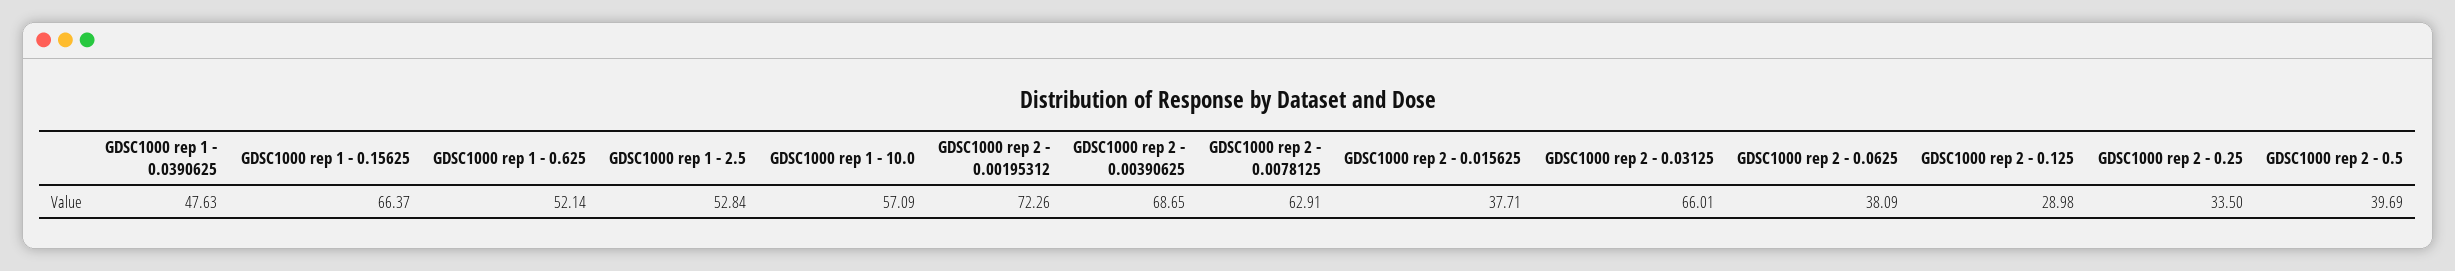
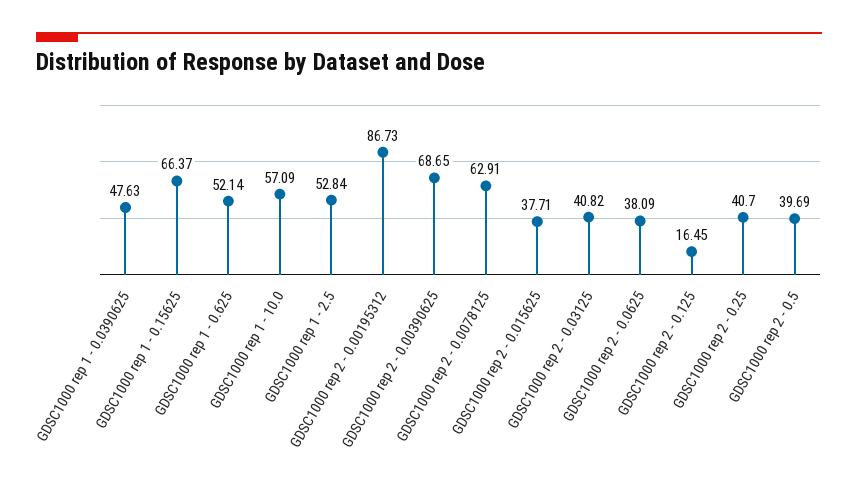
GDSC1000 rep 2 - 0.00195312: 72.26 -> 86.73
GDSC1000 rep 2 - 0.03125: 66.01 -> 40.82
GDSC1000 rep 2 - 0.125: 28.98 -> 16.45
GDSC1000 rep 2 - 0.25: 33.5 -> 40.7

